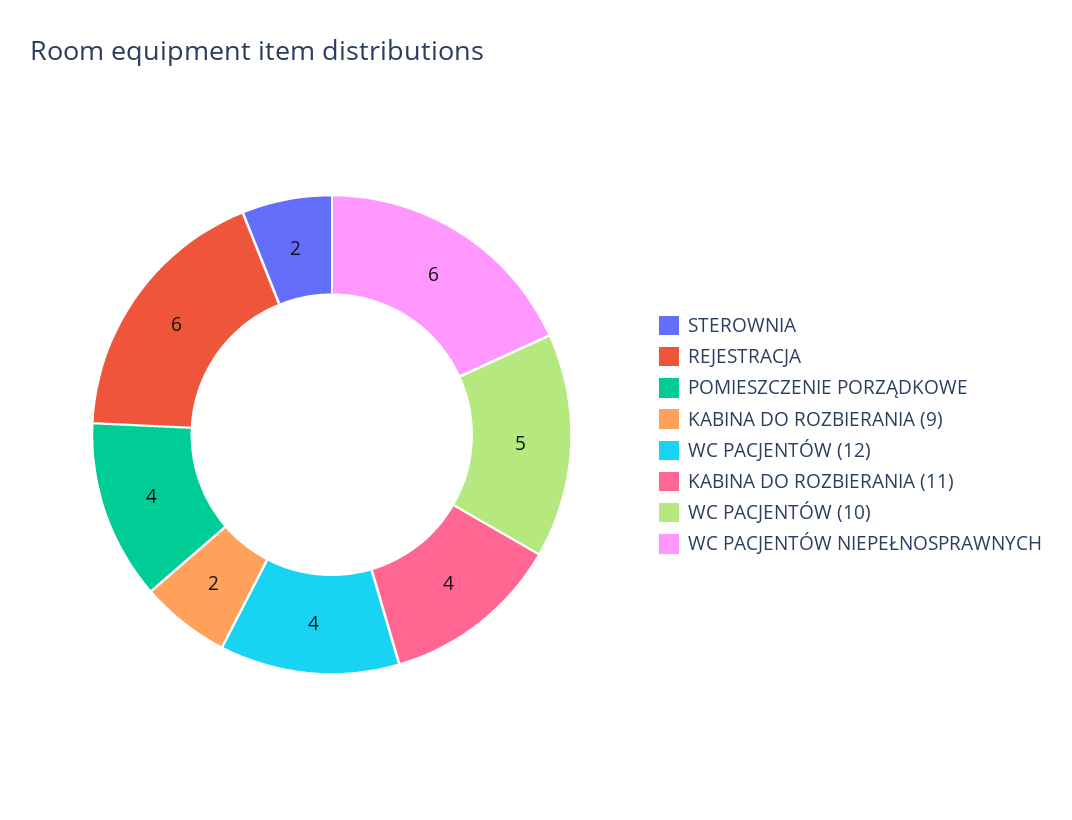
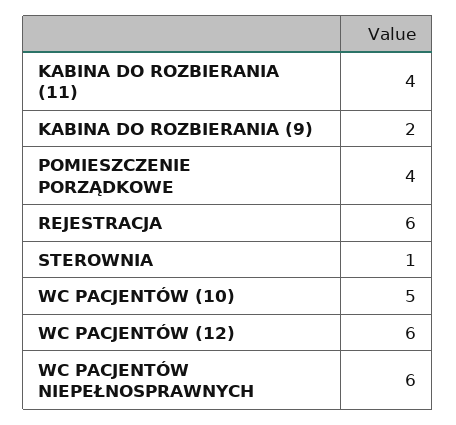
STEROWNIA: 2 -> 1
WC PACJENTÓW (12): 4 -> 6

